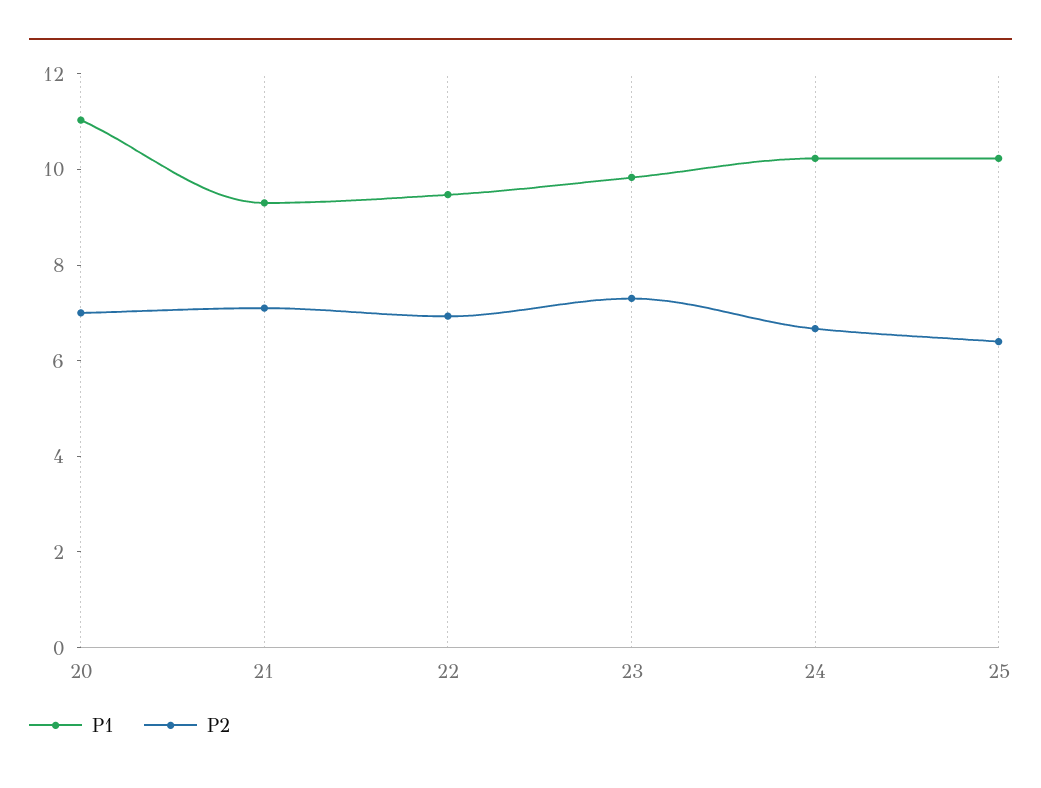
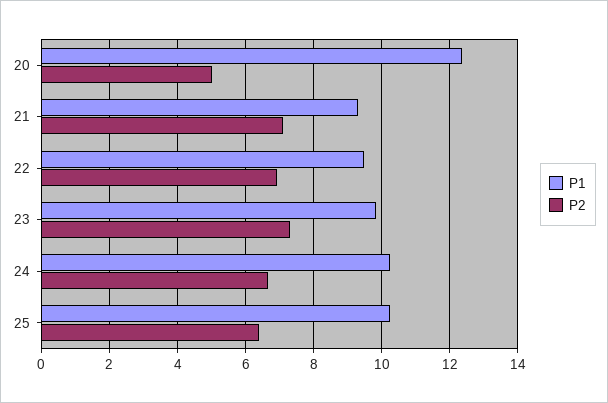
P1, 20: 11 -> 12.4
P2, 20: 7 -> 5

